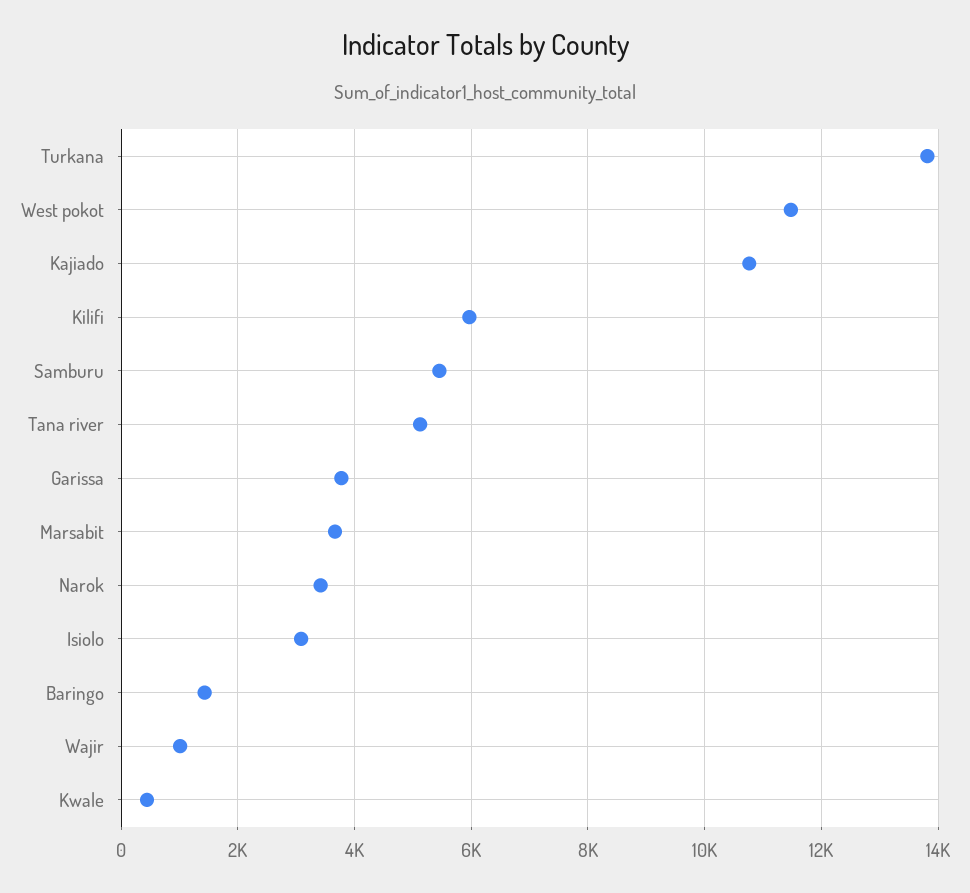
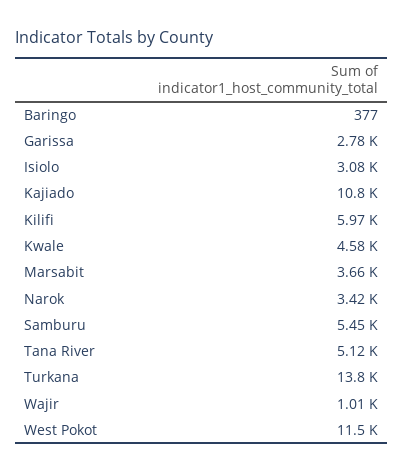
Garissa: 3800 -> 2780
Baringo: 1400 -> 377
Kwale: 400 -> 4580

